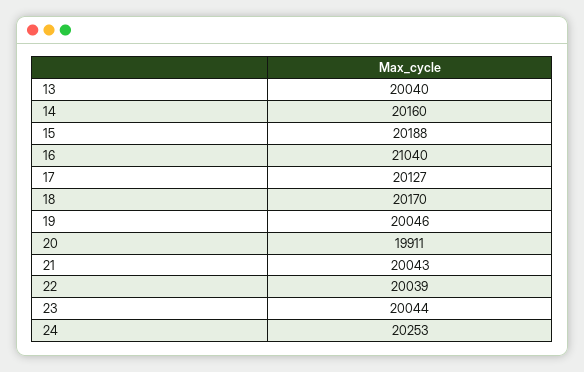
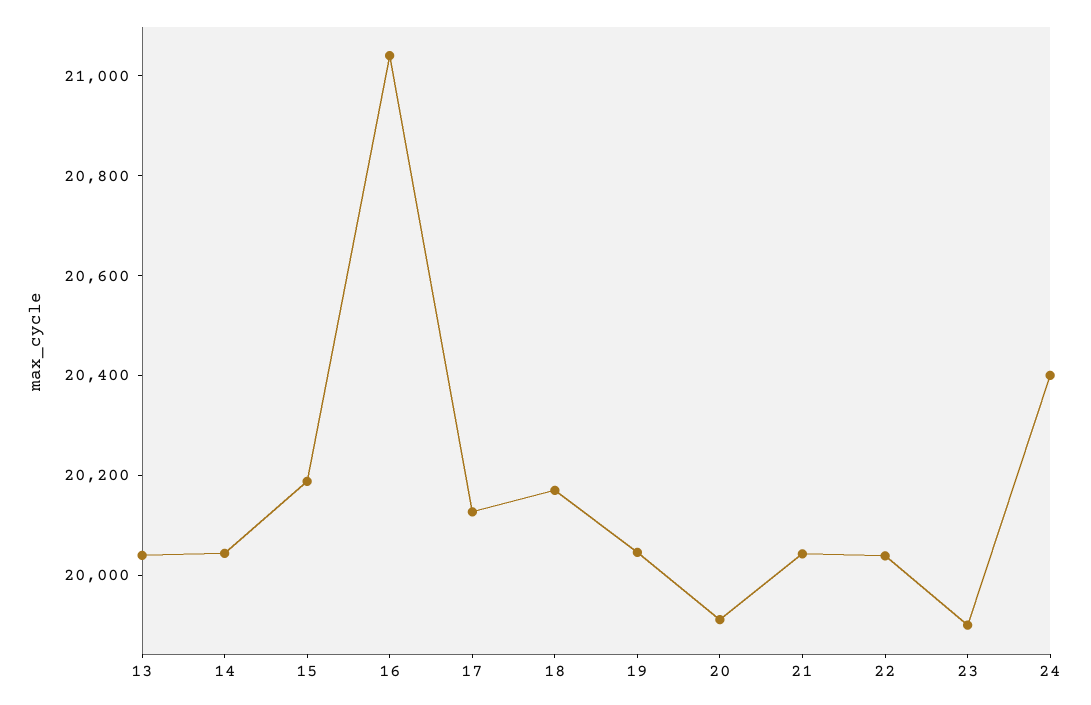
14: 20160 -> 20050
23: 20044 -> 19900
24: 20253 -> 20400

